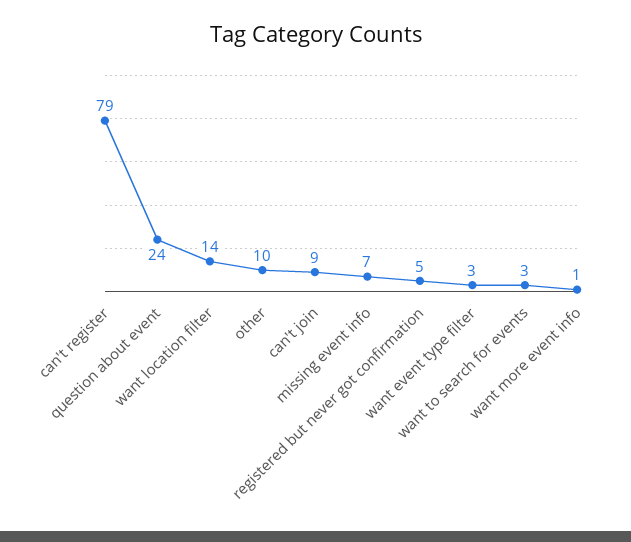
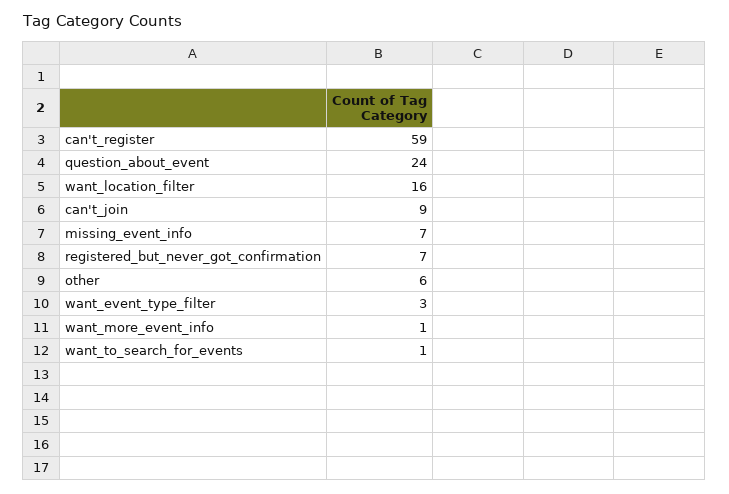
can't register: 79 -> 59
want location filter: 14 -> 16
other: 10 -> 6
registered but never got confirmation: 5 -> 7
want to search for events: 3 -> 1

